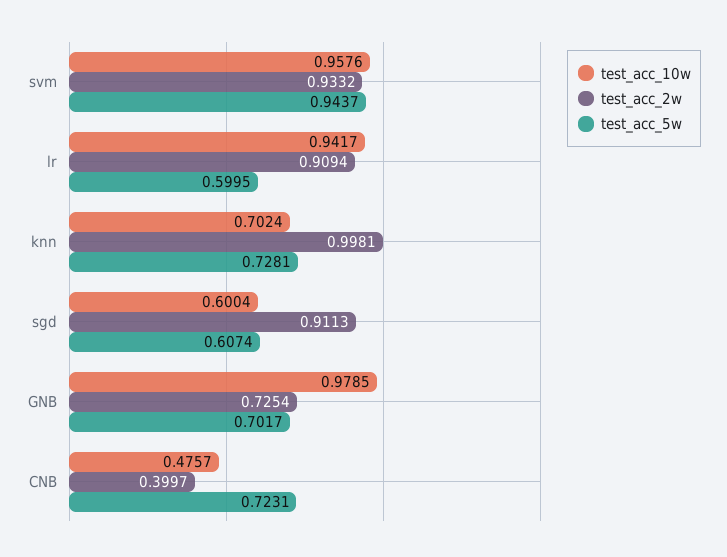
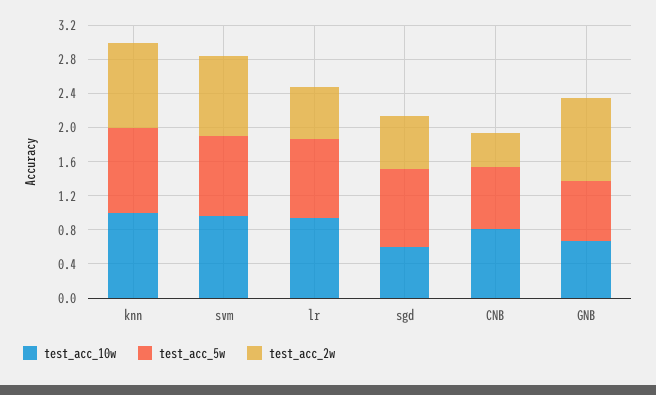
test_acc_2w, lr: 0.9094 -> 0.6
test_acc_5w, lr: 0.5995 -> 0.9
test_acc_10w, knn: 0.7024 -> 1
test_acc_5w, knn: 0.7281 -> 1
test_acc_2w, sgd: 0.9113 -> 0.6
test_acc_5w, sgd: 0.6074 -> 0.9
test_acc_10w, GNB: 0.9785 -> 0.7
test_acc_2w, GNB: 0.7254 -> 1
test_acc_10w, CNB: 0.4757 -> 0.8

